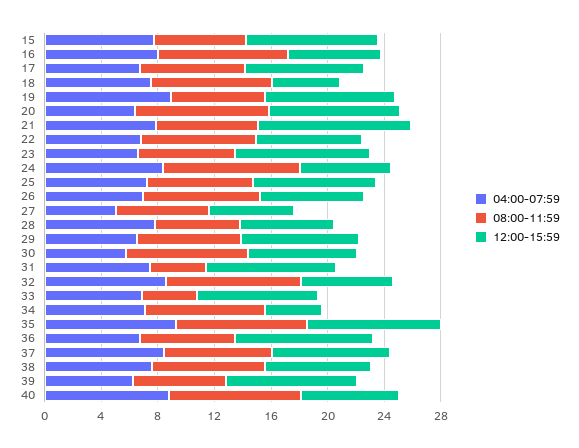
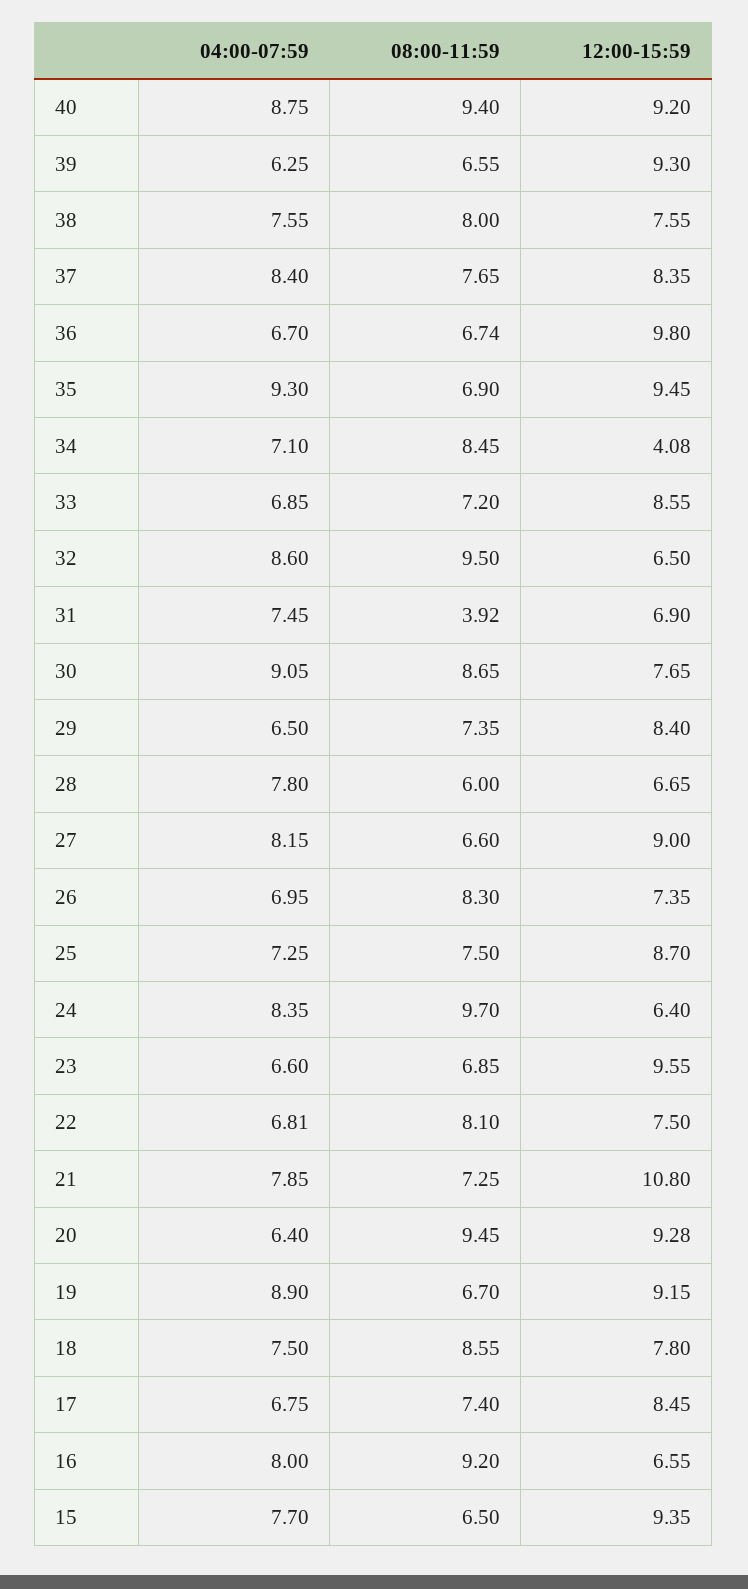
12:00-15:59, 18: 5 -> 7.8
04:00-07:59, 27: 5 -> 8.15
12:00-15:59, 27: 6 -> 9
04:00-07:59, 30: 6 -> 9.05
12:00-15:59, 31: 9 -> 6.9
08:00-11:59, 33: 4 -> 7.2
08:00-11:59, 35: 9 -> 6.9
12:00-15:59, 40: 7 -> 9.2

